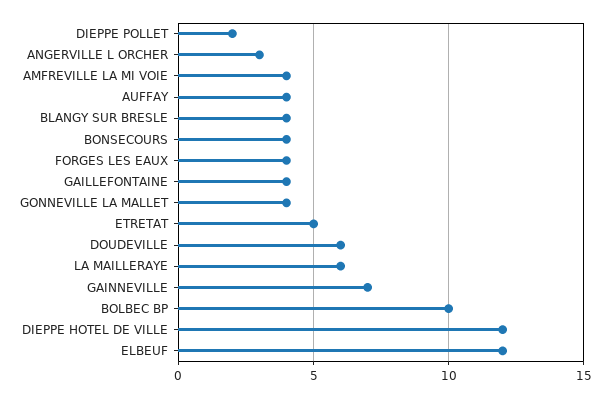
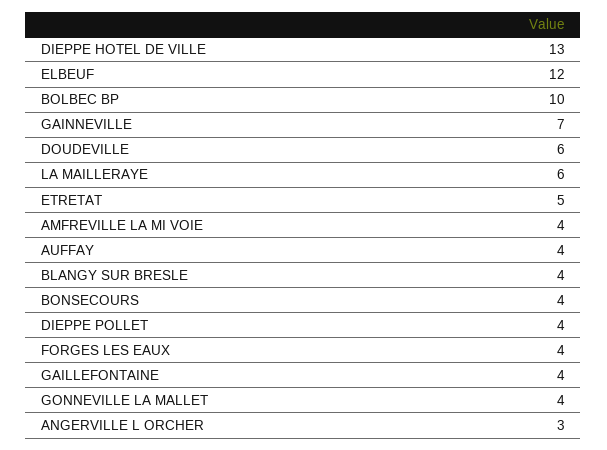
DIEPPE POLLET: 2 -> 4
DIEPPE HOTEL DE VILLE: 12 -> 13

